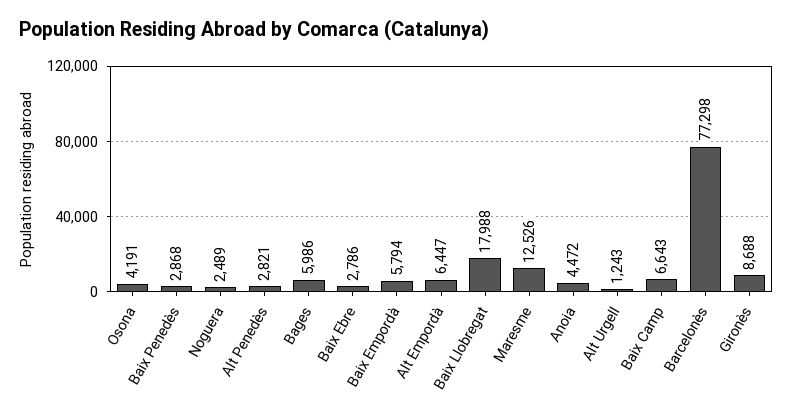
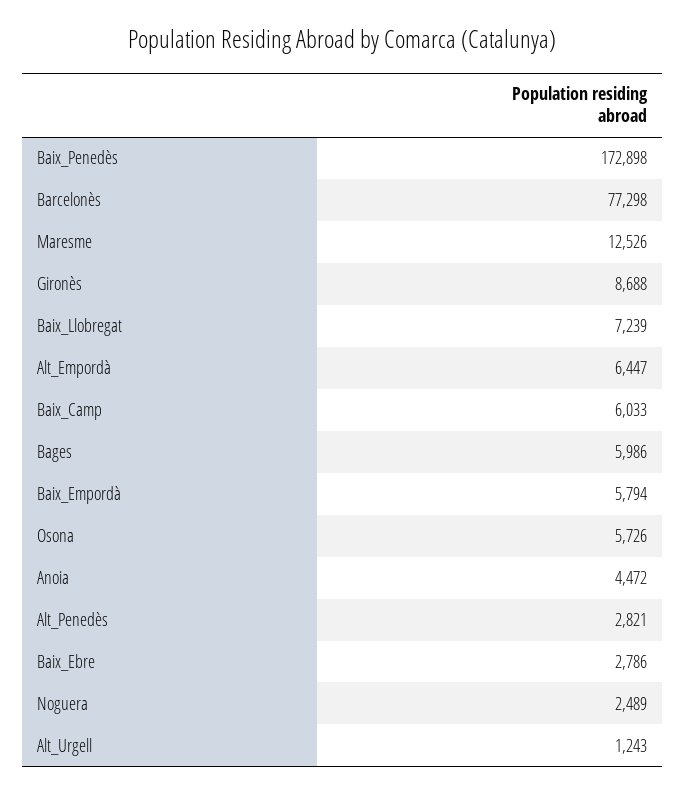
Osona: 4191 -> 5726
Baix Penedès: 2868 -> 172898
Baix Llobregat: 17988 -> 7239
Baix Camp: 6643 -> 6033

